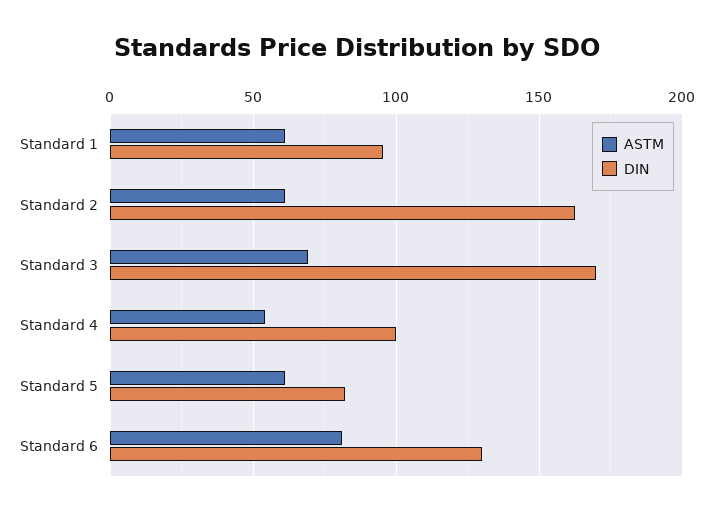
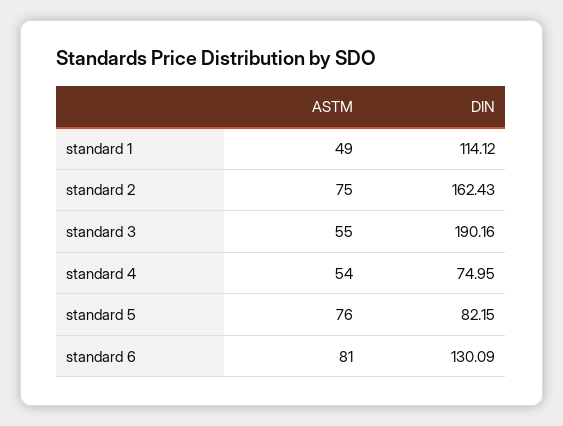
ASTM, Standard 1: 60 -> 49
DIN, Standard 1: 95 -> 114.12
ASTM, Standard 2: 60 -> 75
ASTM, Standard 3: 70 -> 55
DIN, Standard 3: 170 -> 190.16
DIN, Standard 4: 100 -> 74.95
ASTM, Standard 5: 60 -> 76

